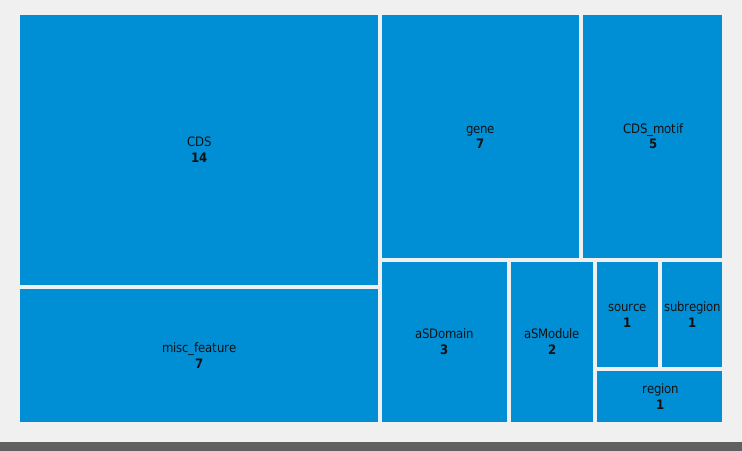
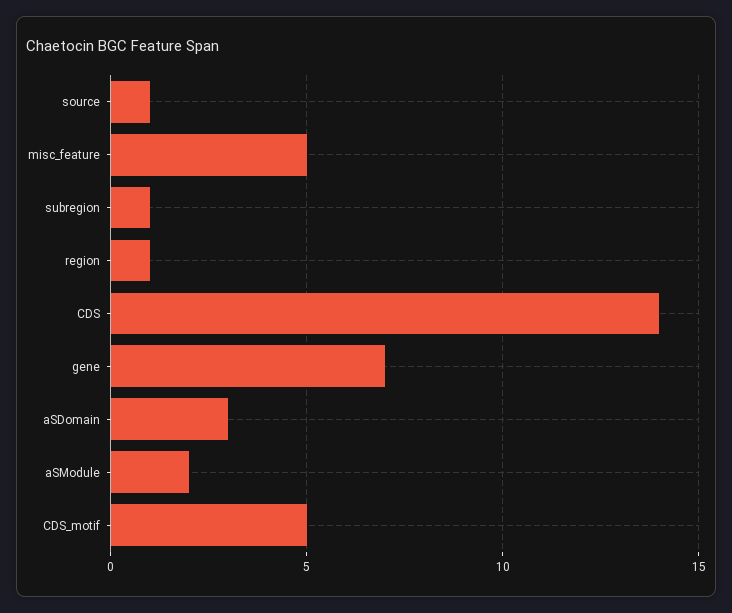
misc_feature: 7 -> 5

